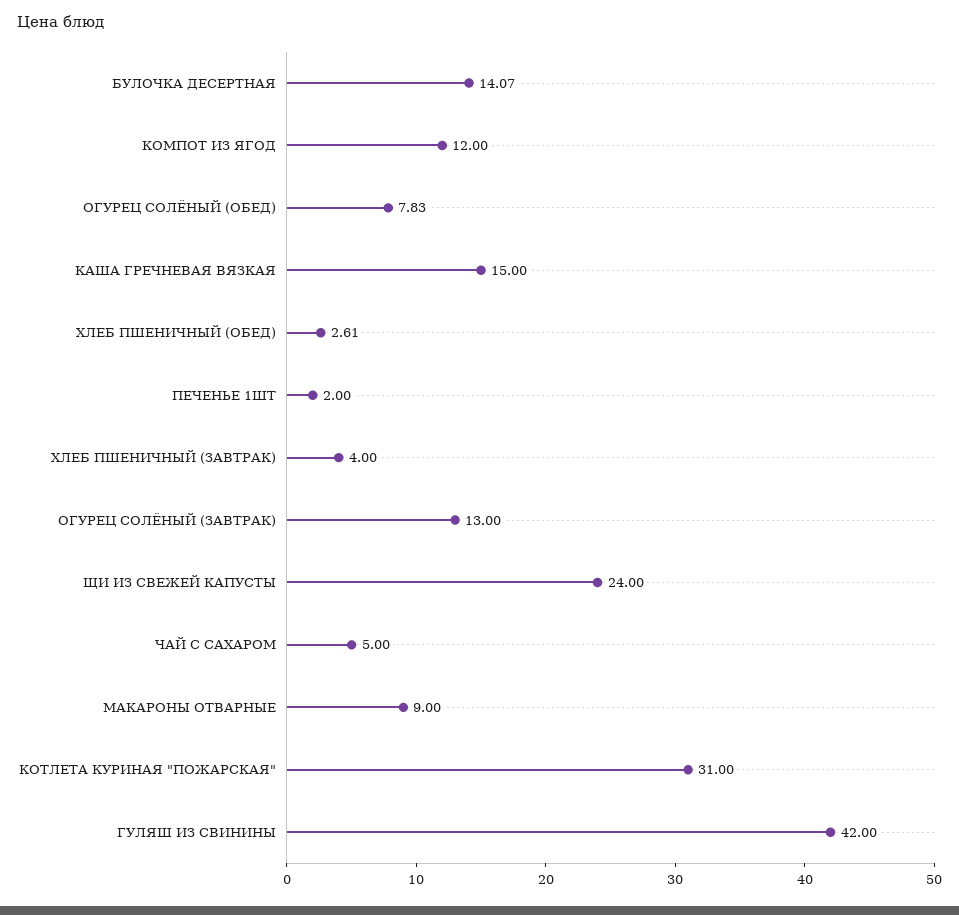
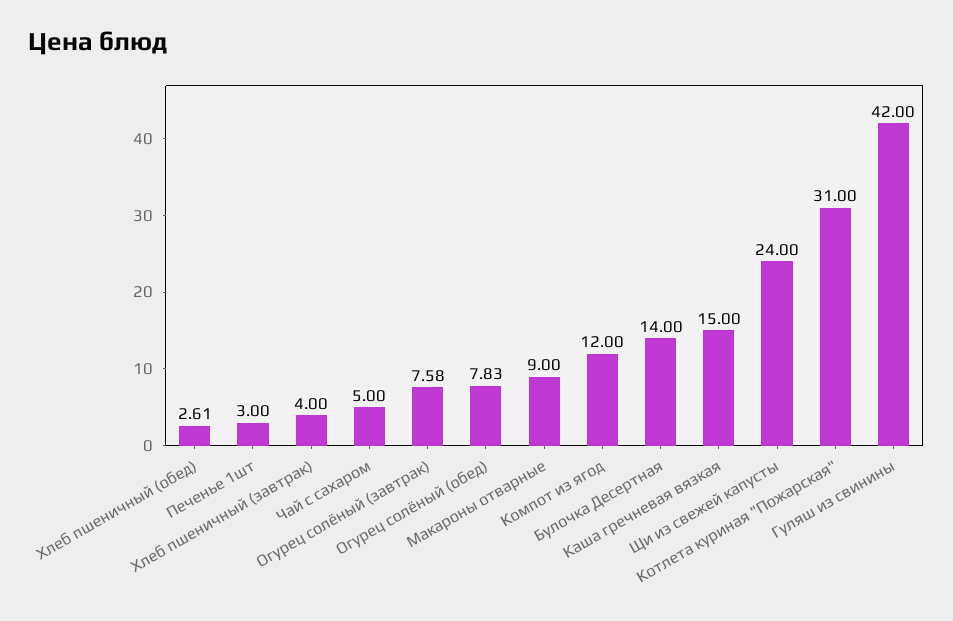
БУЛОЧКА ДЕСЕРТНАЯ: 14.07 -> 14
ПЕЧЕНЬЕ 1ШТ: 2 -> 3
ОГУРЕЦ СОЛЁНЫЙ (ЗАВТРАК): 13 -> 7.58

